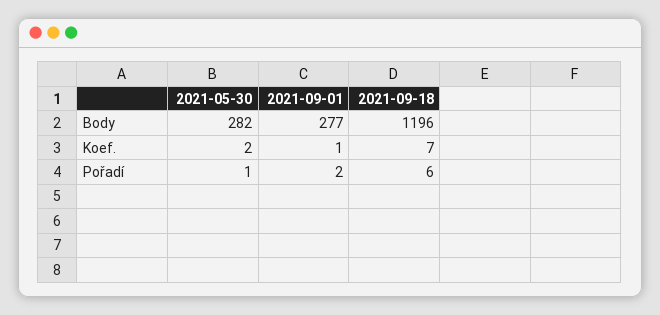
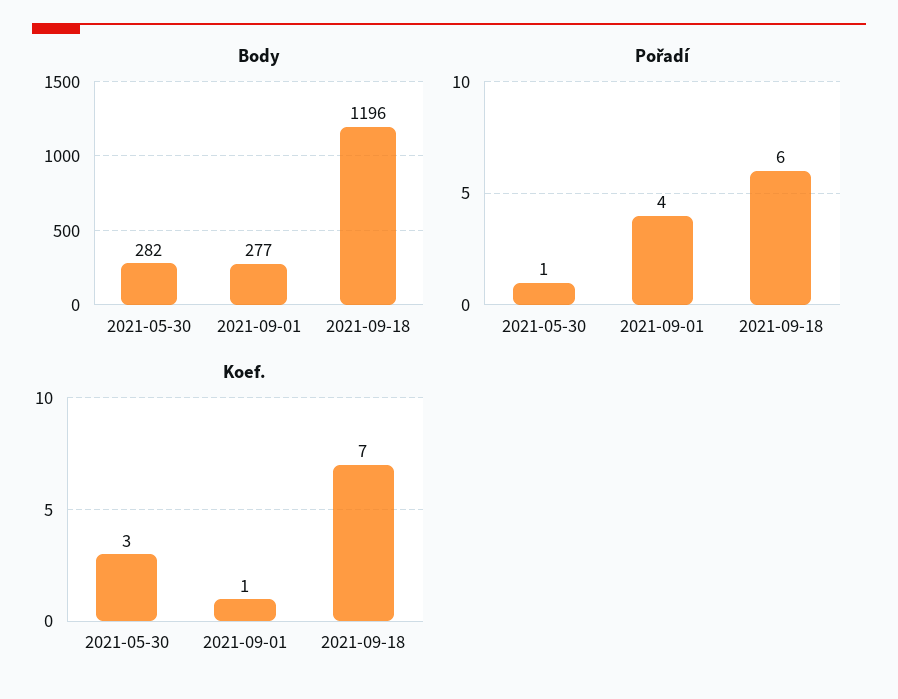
Koef., 2021-05-30: 2 -> 3
Pořadí, 2021-09-01: 2 -> 4

